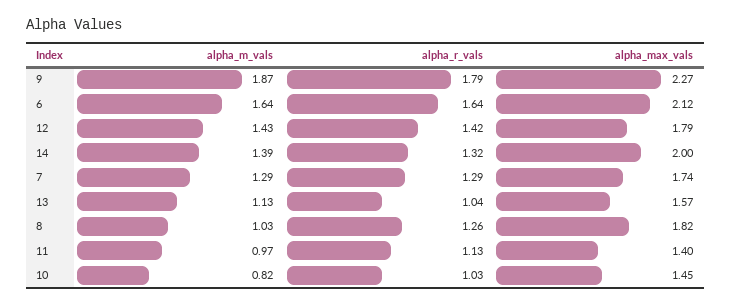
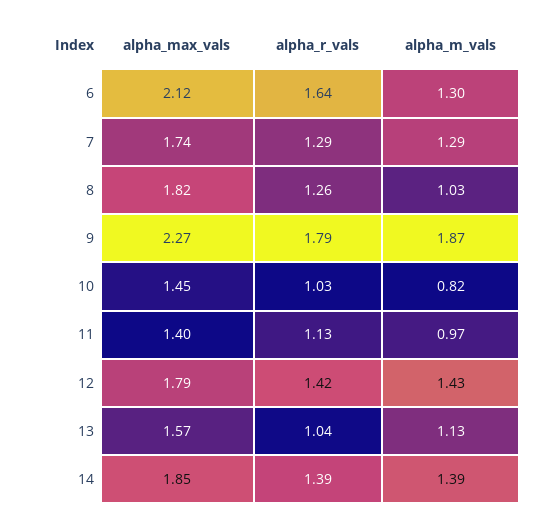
alpha_m_vals, 6: 1.64 -> 1.3
alpha_r_vals, 14: 1.32 -> 1.39
alpha_max_vals, 14: 2 -> 1.85

